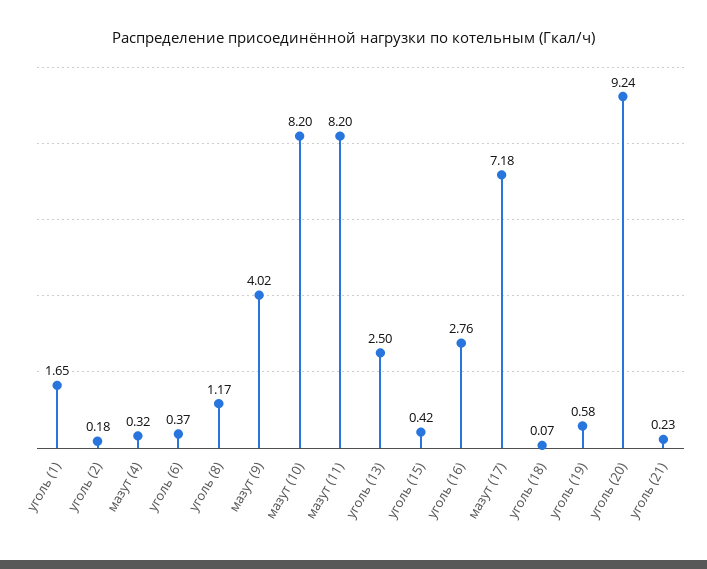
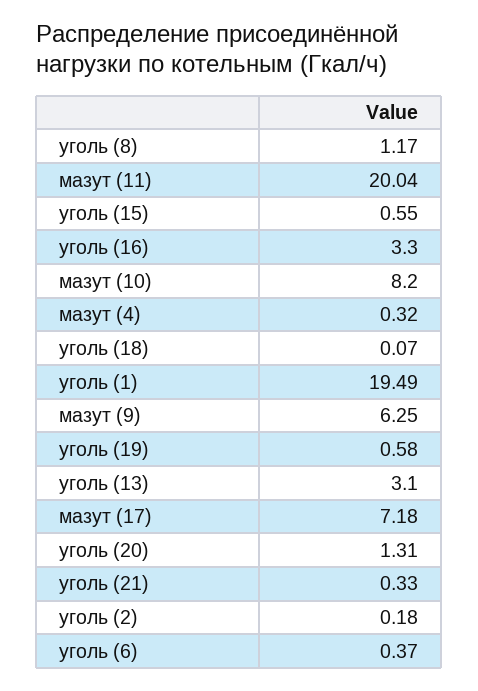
уголь (1): 1.65 -> 19.49
мазут (9): 4.02 -> 6.25
мазут (11): 8.2 -> 20.04
уголь (13): 2.5 -> 3.1
уголь (15): 0.42 -> 0.55
уголь (16): 2.76 -> 3.3
уголь (20): 9.24 -> 1.31
уголь (21): 0.23 -> 0.33

